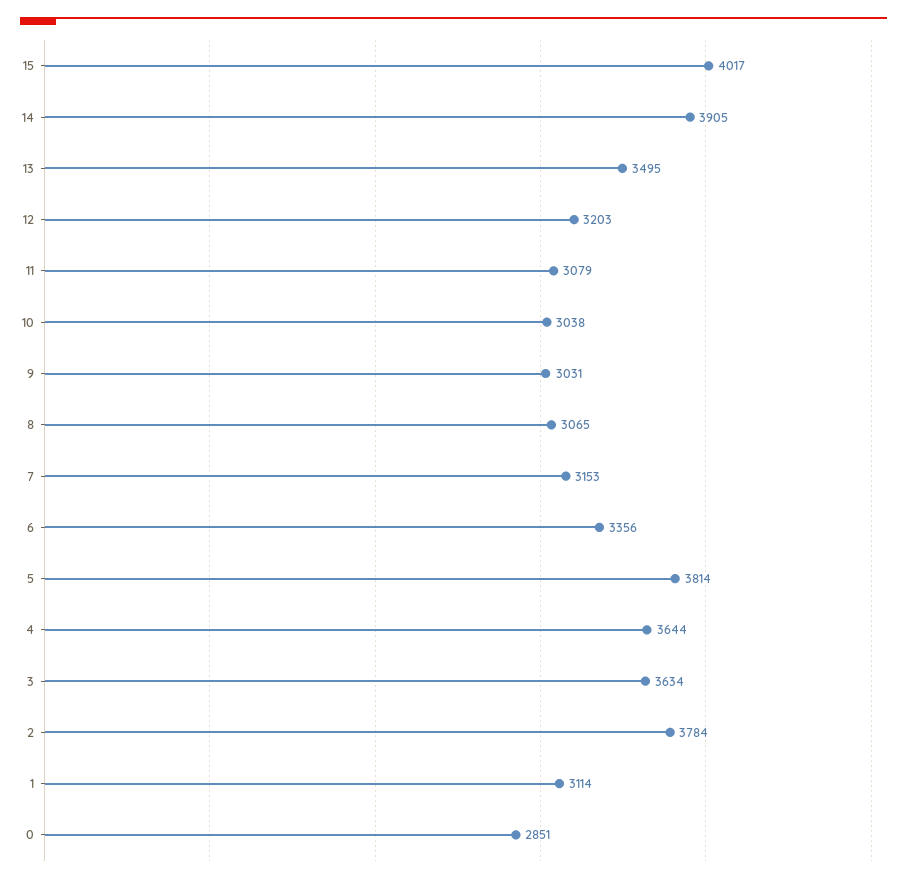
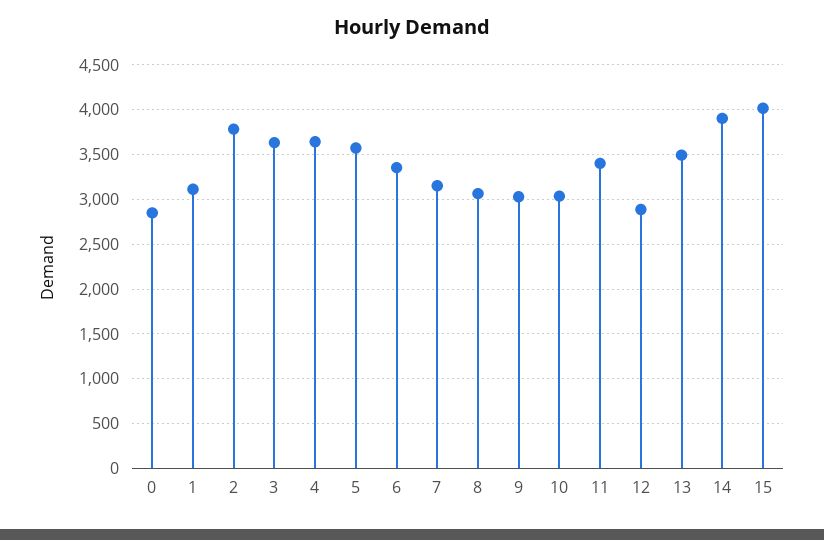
12: 3203 -> 2900
11: 3079 -> 3400
5: 3814 -> 3600

